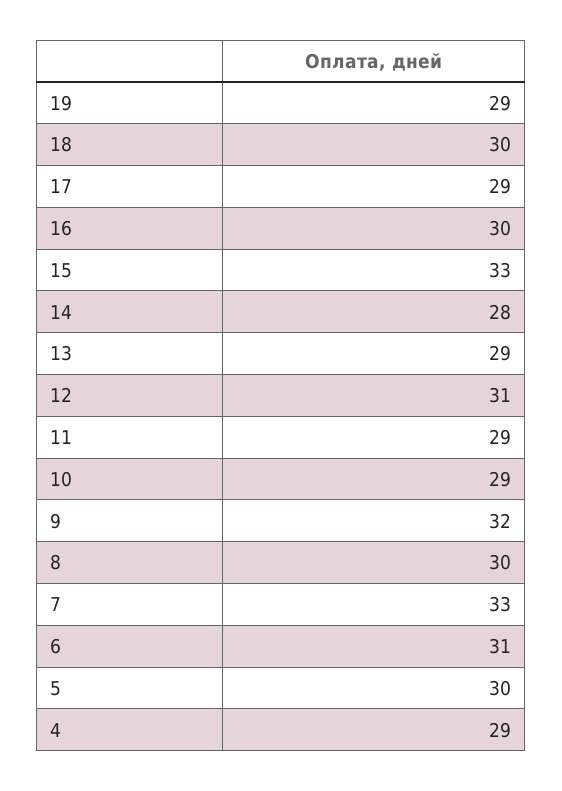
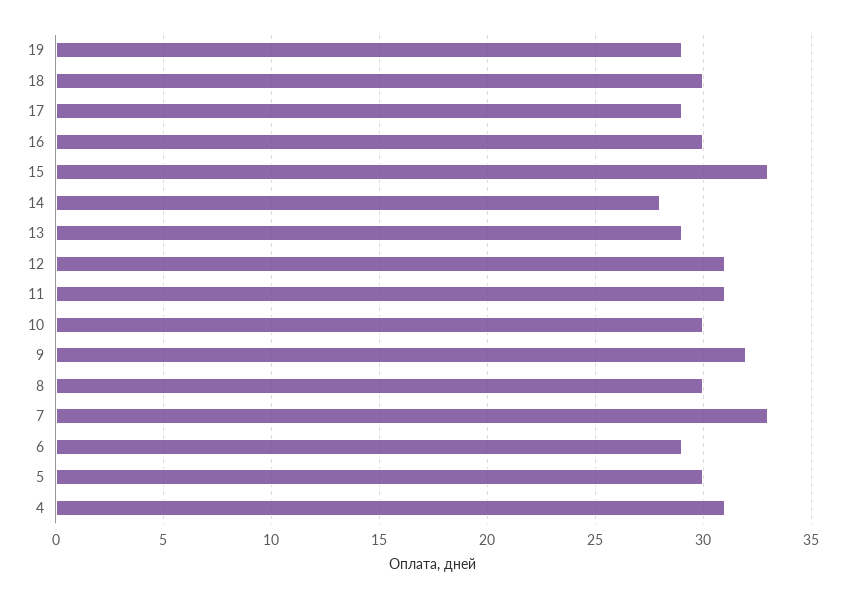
11: 29 -> 31
10: 29 -> 30
6: 31 -> 29
4: 29 -> 31

